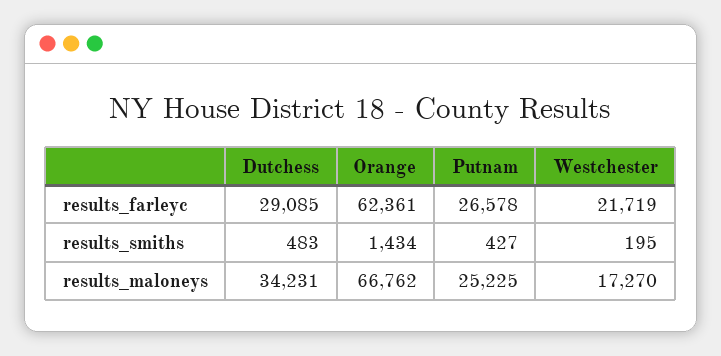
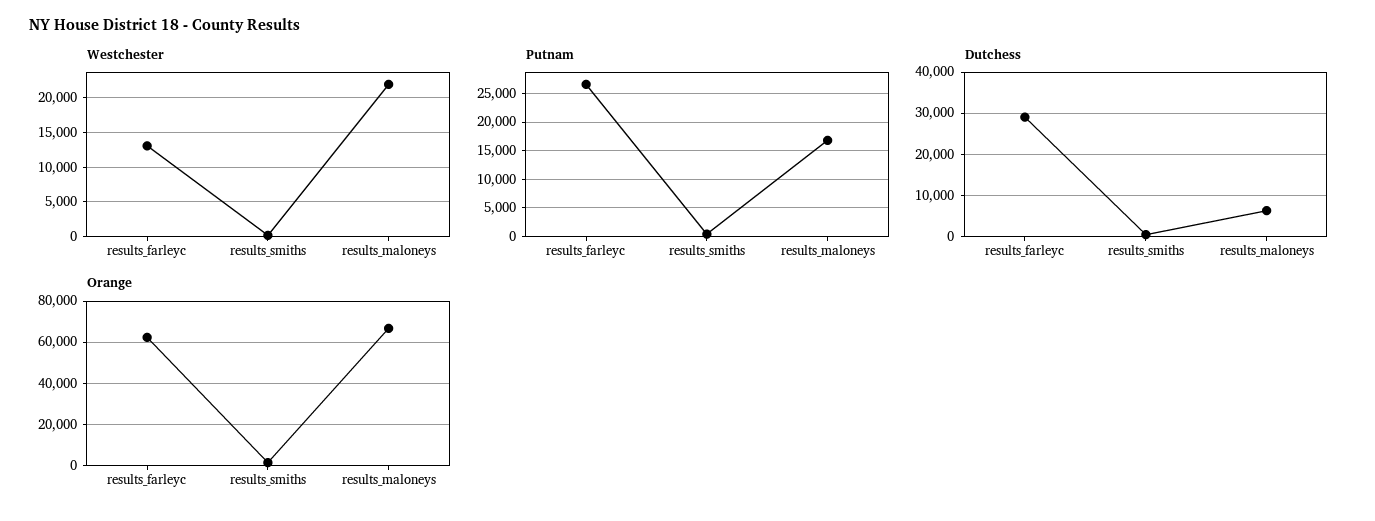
Westchester, results_farleyc: 21719 -> 13000
Dutchess, results_maloneys: 34231 -> 6000
Putnam, results_maloneys: 25225 -> 17500
Westchester, results_maloneys: 17270 -> 22000

